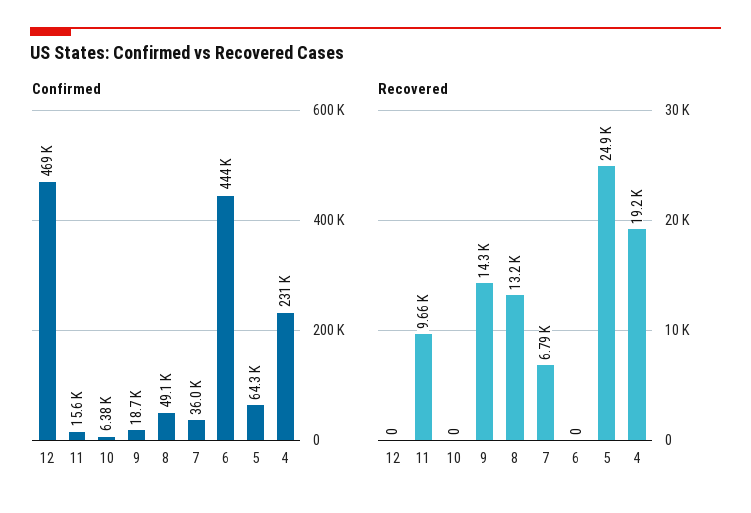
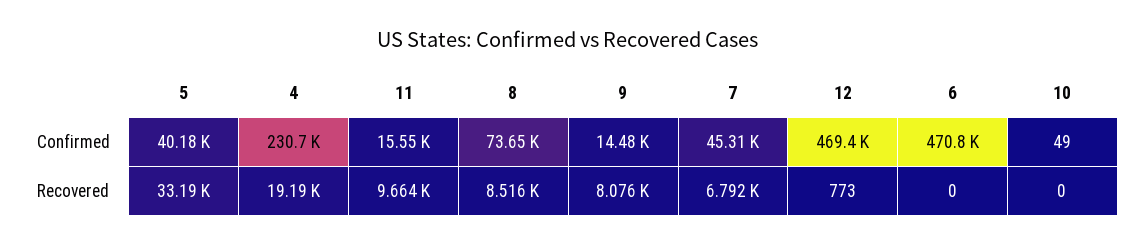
Confirmed, 10: 6380 -> 49
Confirmed, 9: 18700 -> 14480
Confirmed, 8: 49100 -> 73650
Confirmed, 7: 36000 -> 45310
Confirmed, 6: 444000 -> 470800
Confirmed, 5: 64300 -> 40180
Recovered, 12: 0 -> 773
Recovered, 9: 14300 -> 8076
Recovered, 8: 13200 -> 8516
Recovered, 5: 24900 -> 33190

